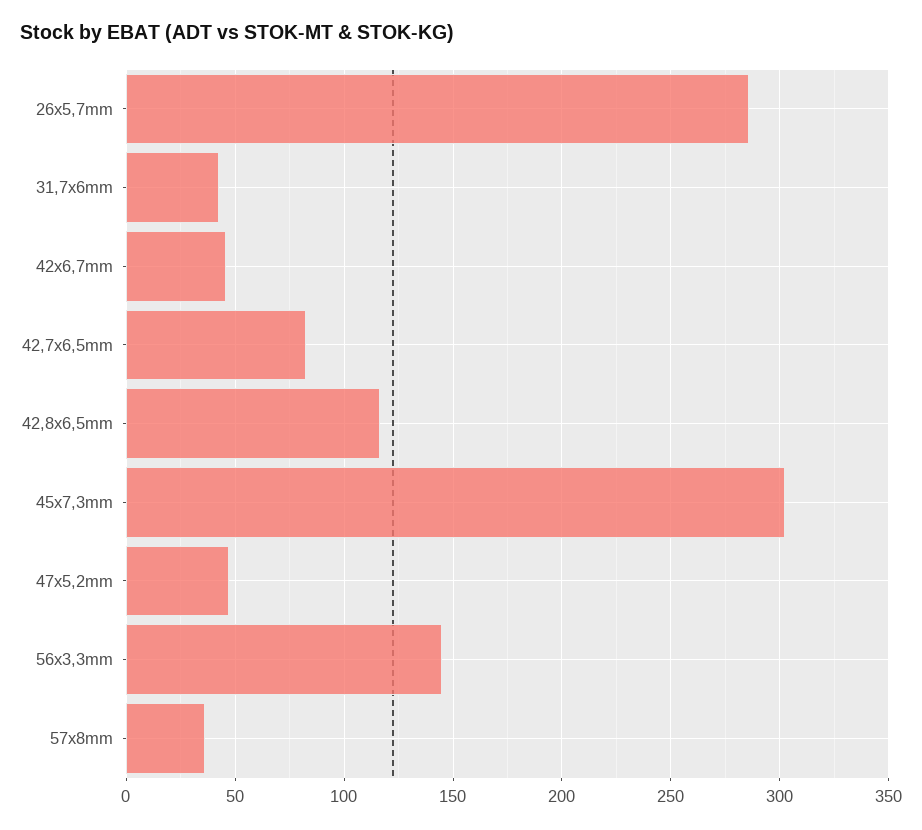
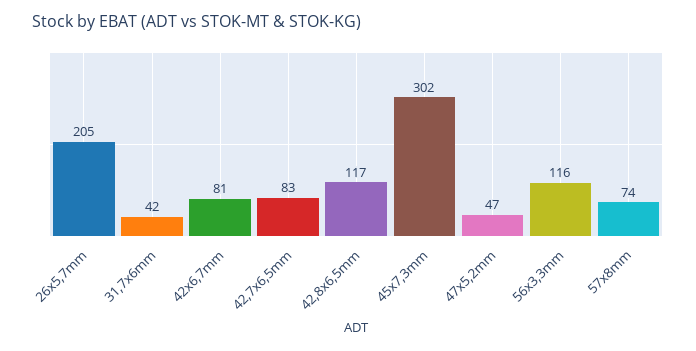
26x5,7mm: 285 -> 205
42x6,7mm: 45 -> 81
56x3,3mm: 145 -> 116
57x8mm: 35 -> 74

